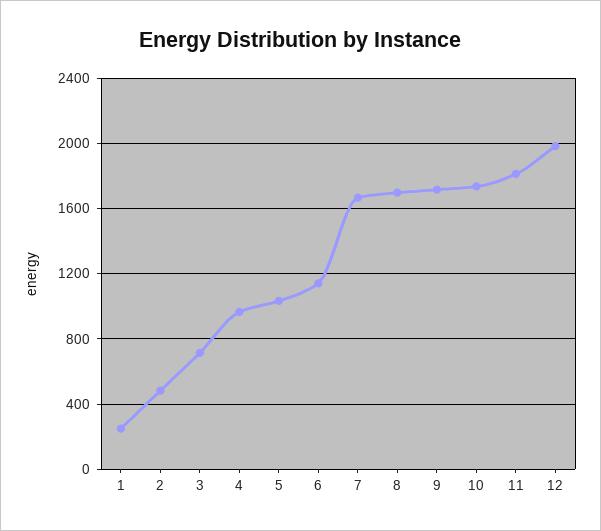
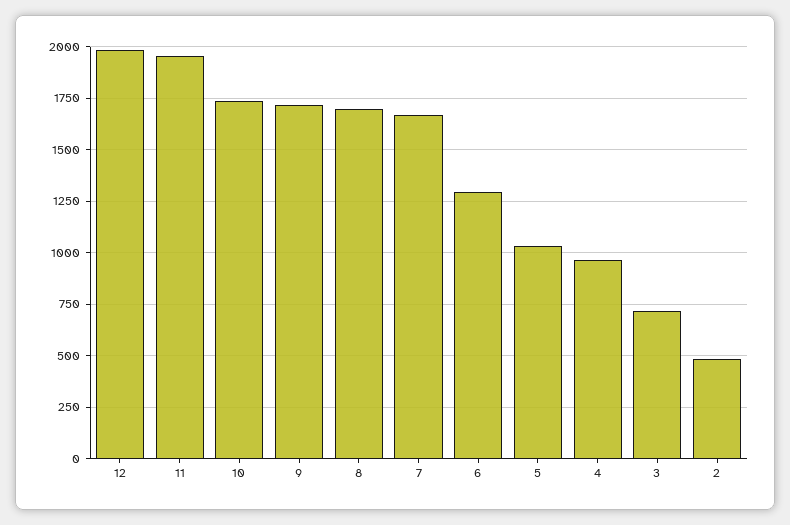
1: 250 -> none
6: 1150 -> 1300
11: 1800 -> 1950

